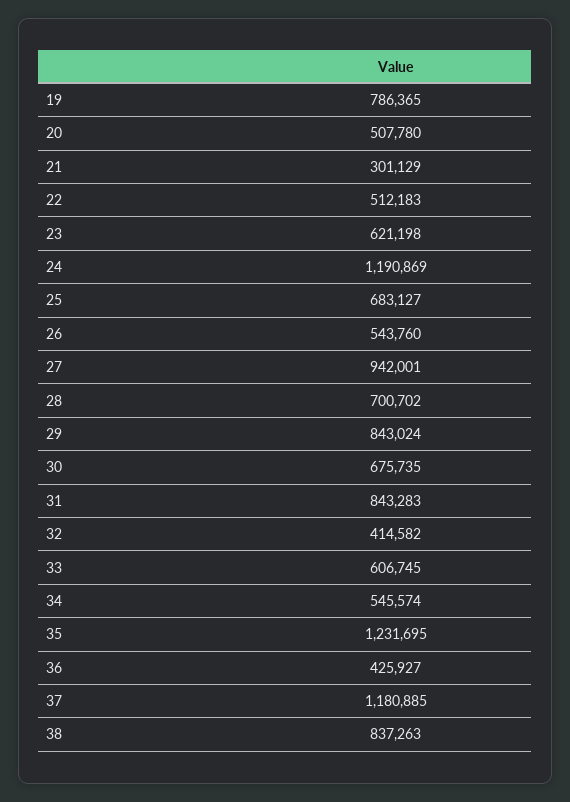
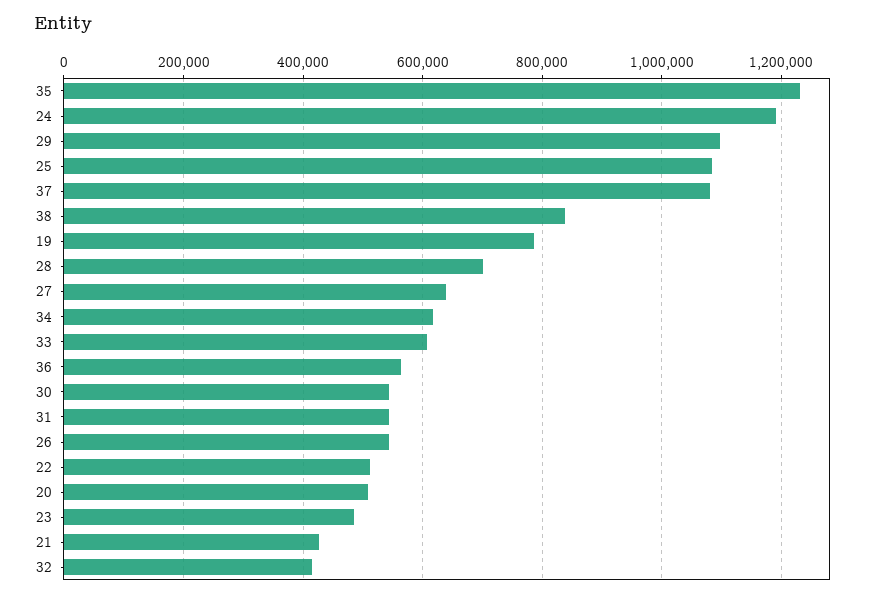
21: 301129 -> 420000
23: 621198 -> 480000
25: 683127 -> 1080000
27: 942001 -> 640000
29: 843024 -> 1100000
30: 675735 -> 540000
31: 843283 -> 540000
34: 545574 -> 620000
36: 425927 -> 560000
37: 1180885 -> 1080000

